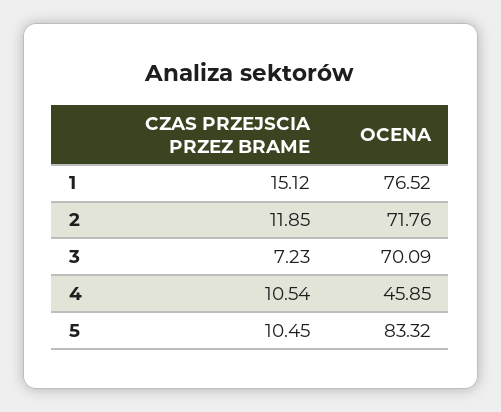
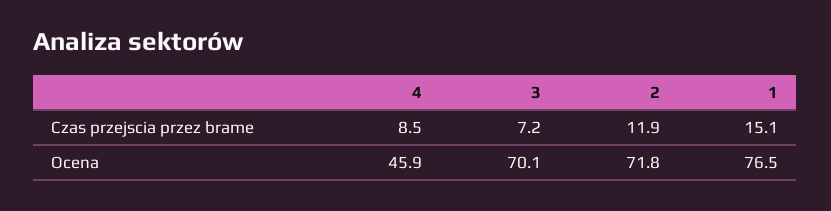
CZAS PRZEJSCIA PRZEZ BRAME, 4: 10.54 -> 8.5
CZAS PRZEJSCIA PRZEZ BRAME, 5: 10.45 -> none
OCENA, 5: 83.32 -> none

